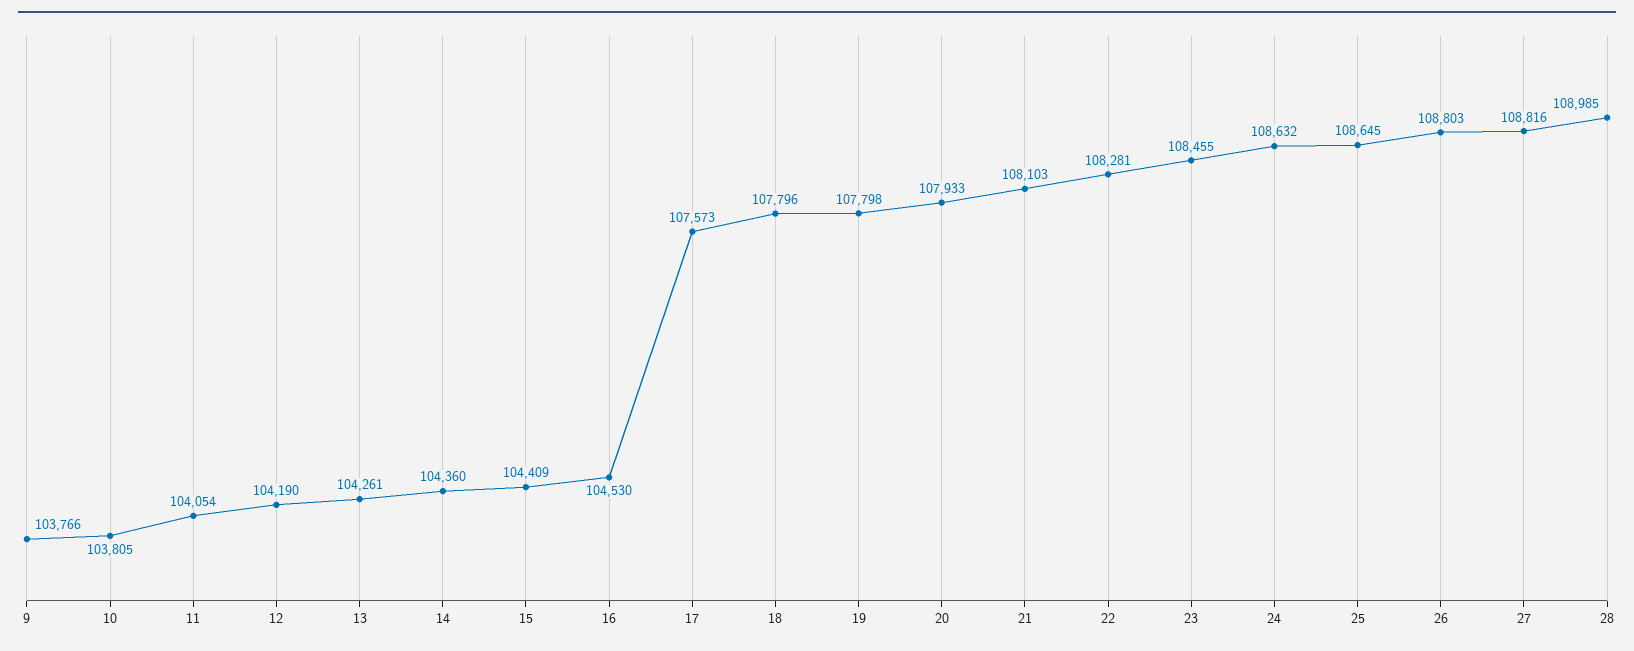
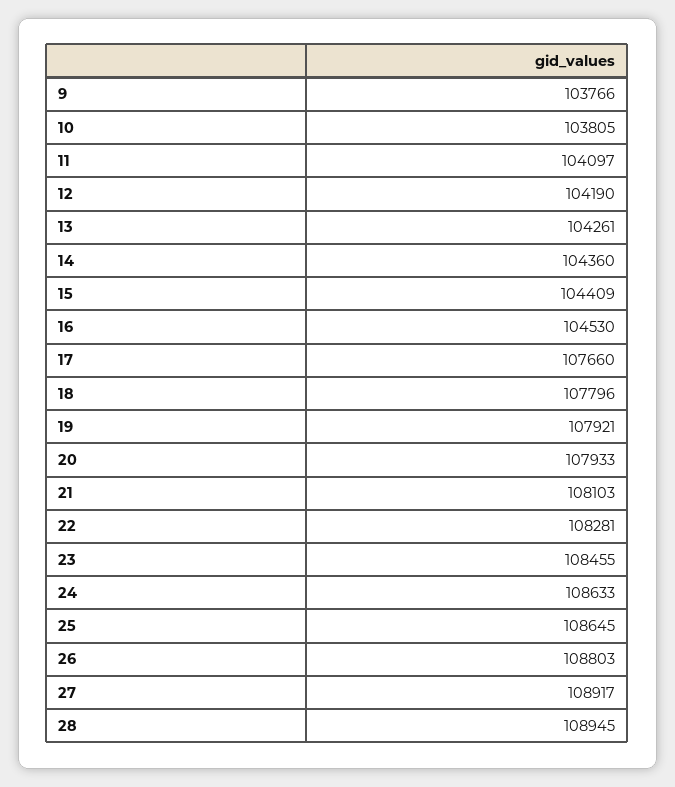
11: 104054 -> 104097
17: 107573 -> 107660
19: 107798 -> 107921
24: 108632 -> 108633
27: 108816 -> 108917
28: 108985 -> 108945

